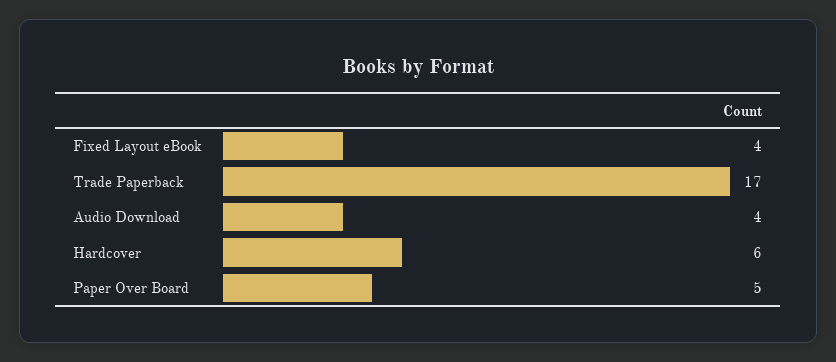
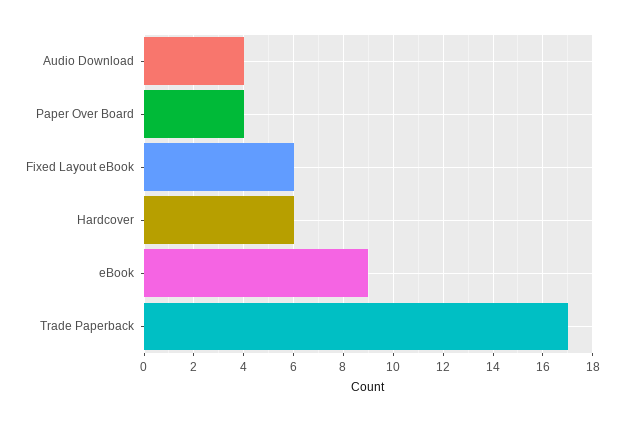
Fixed Layout eBook: 4 -> 6
Paper Over Board: 5 -> 4
eBook: none -> 9

